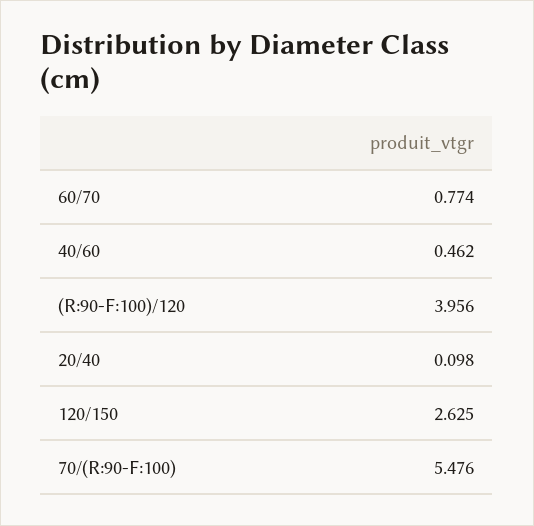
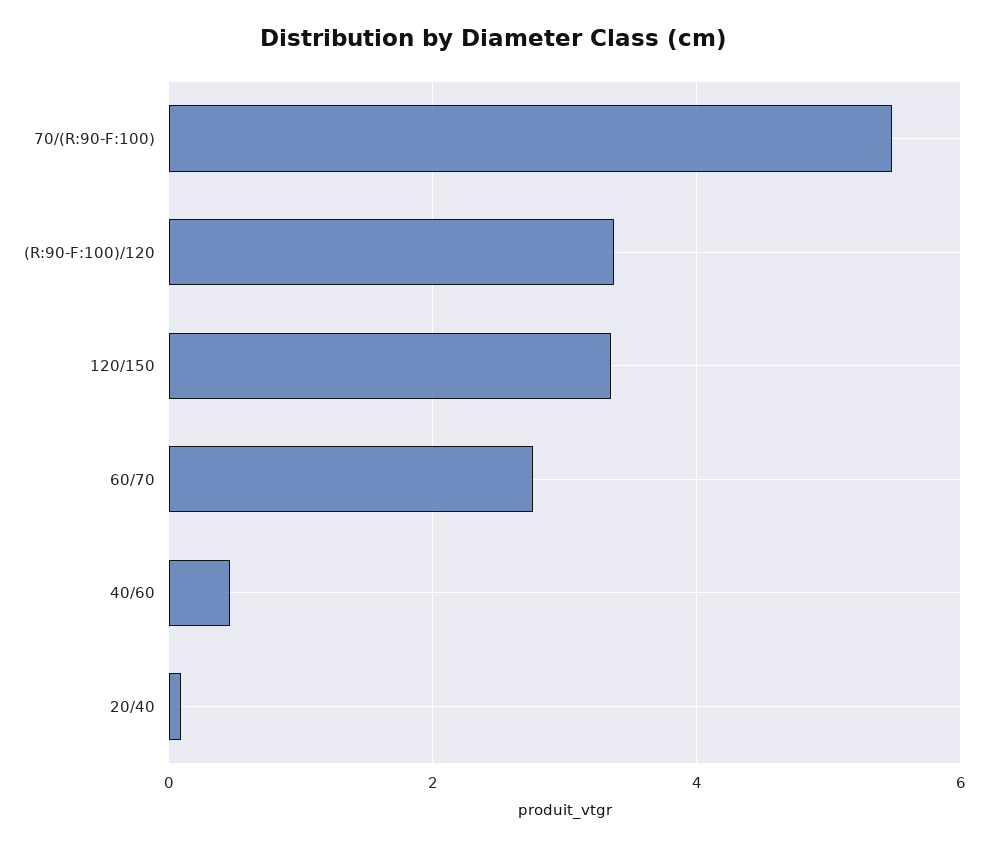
60/70: 0.774 -> 2.8
(R:90-F:100)/120: 3.956 -> 3.4
120/150: 2.625 -> 3.4

